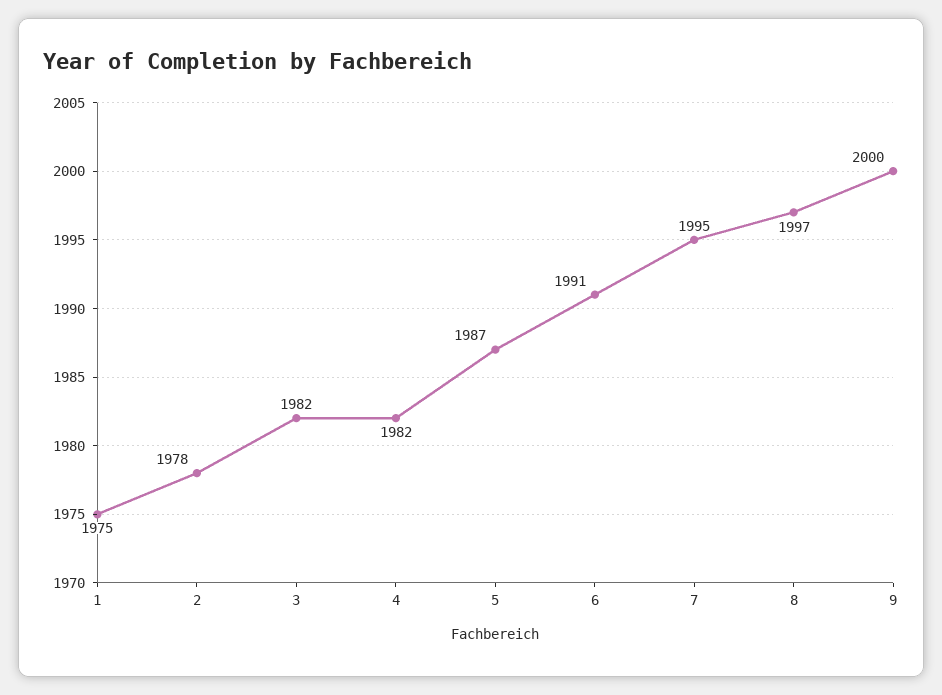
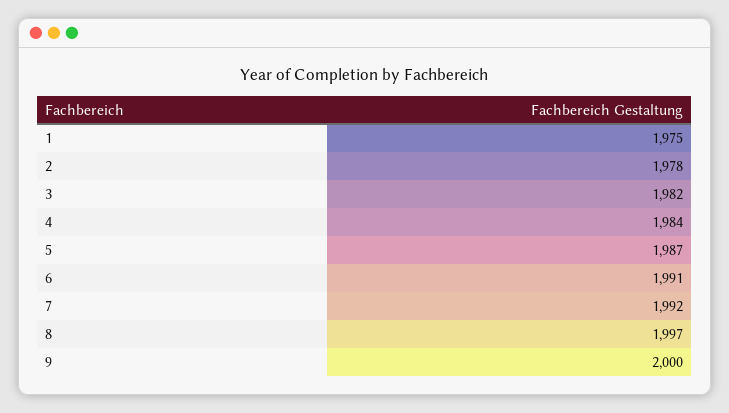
4: 1982 -> 1984
7: 1995 -> 1992

